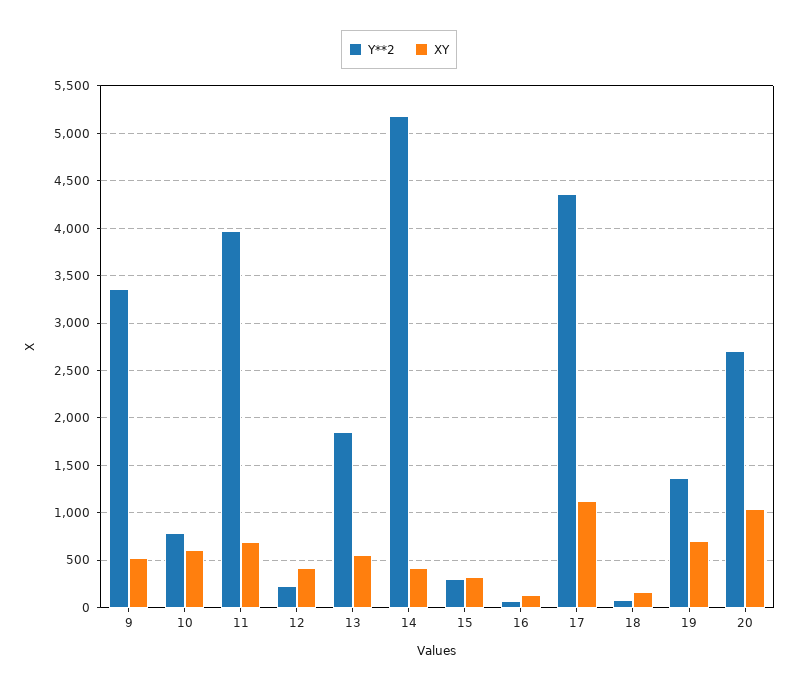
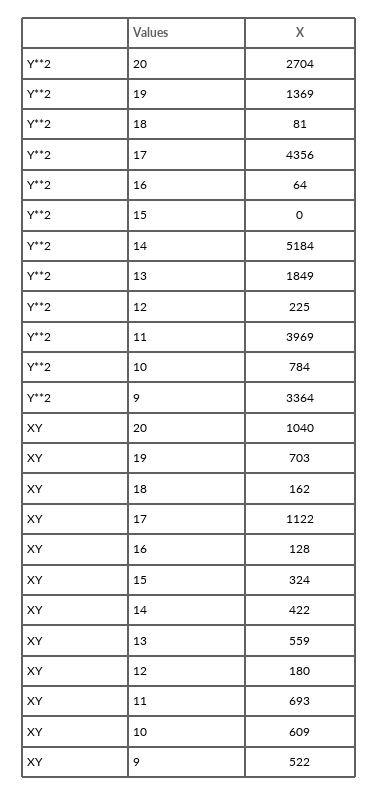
XY, 12: 400 -> 180
Y**2, 15: 300 -> 0

